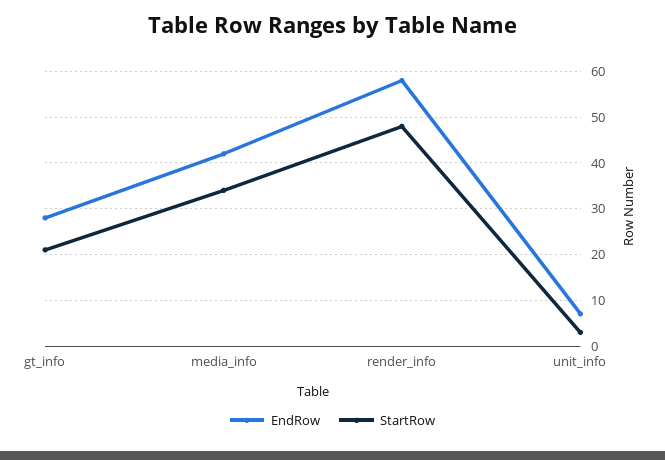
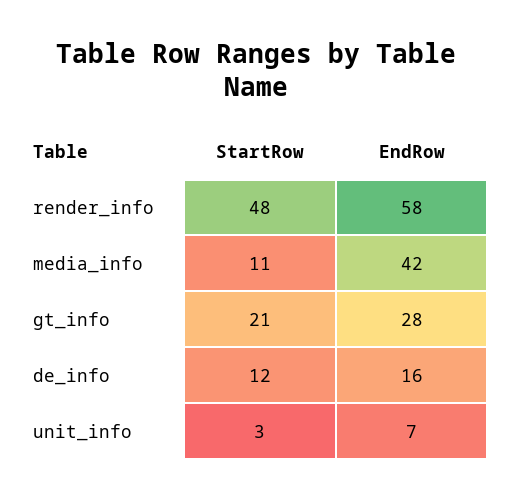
StartRow, media_info: 35 -> 11
StartRow, de_info: none -> 12
EndRow, de_info: none -> 16

